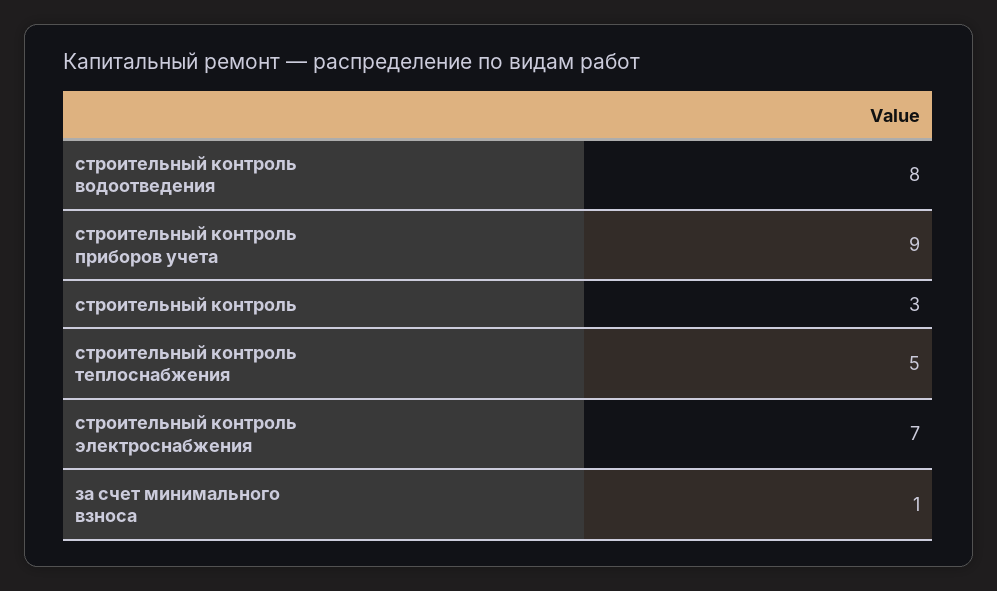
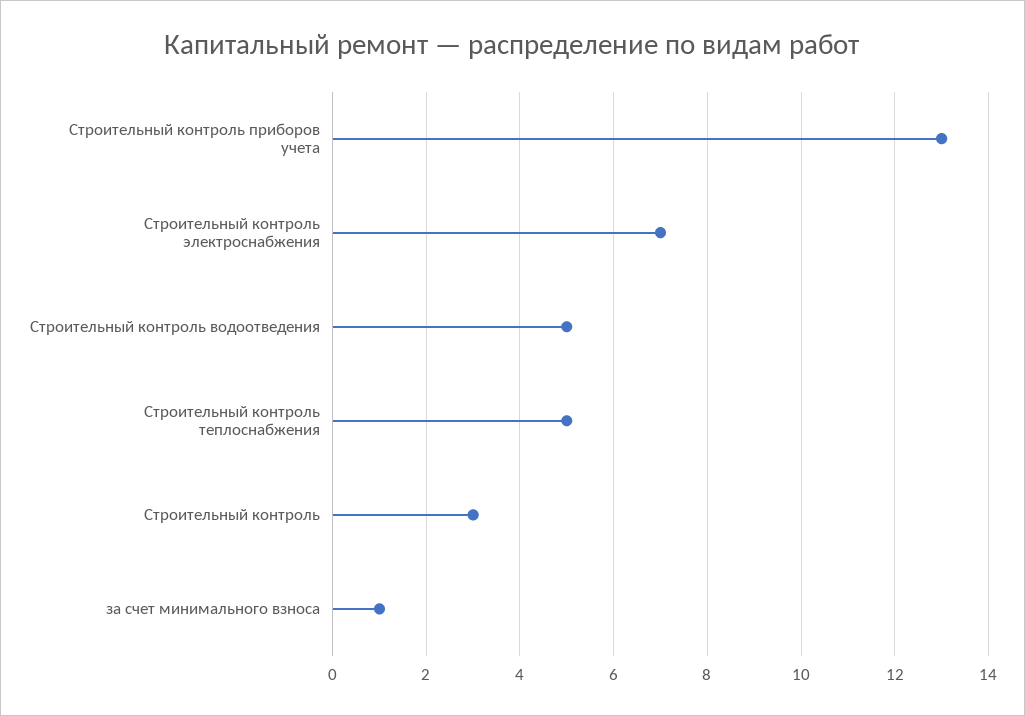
строительный контроль водоотведения: 8 -> 5
строительный контроль приборов учета: 9 -> 13

